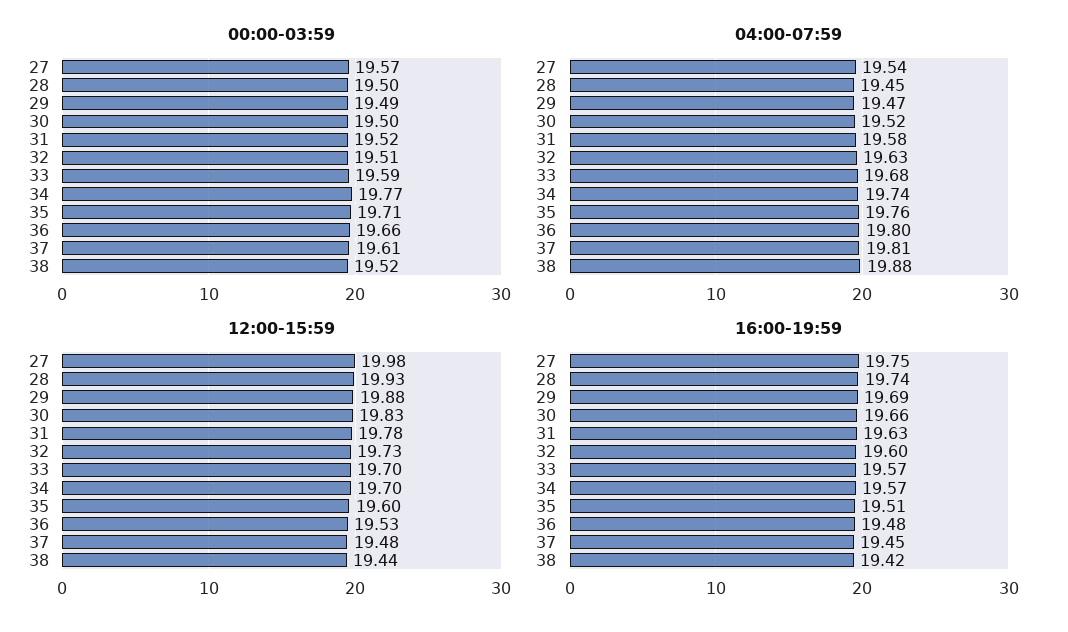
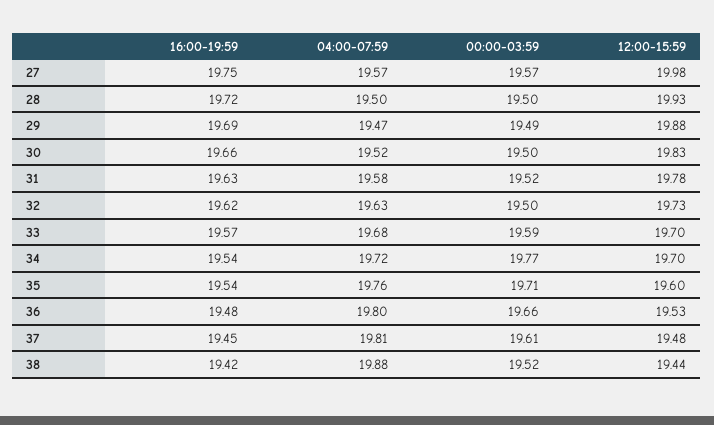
00:00-03:59, 32: 19.51 -> 19.5
04:00-07:59, 27: 19.54 -> 19.57
04:00-07:59, 28: 19.45 -> 19.5
04:00-07:59, 34: 19.74 -> 19.72
16:00-19:59, 28: 19.74 -> 19.72
16:00-19:59, 32: 19.6 -> 19.62
16:00-19:59, 34: 19.57 -> 19.54
16:00-19:59, 35: 19.51 -> 19.54

